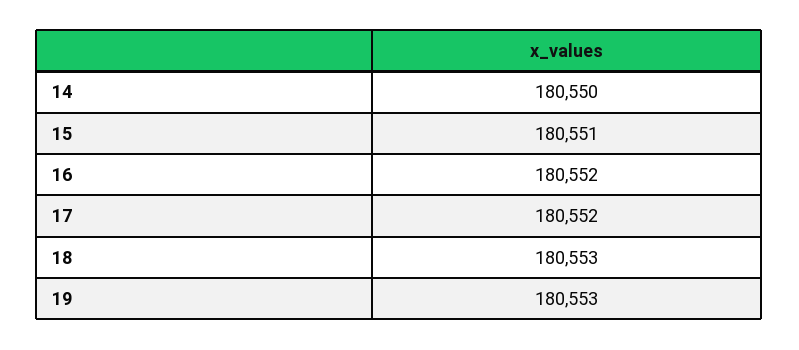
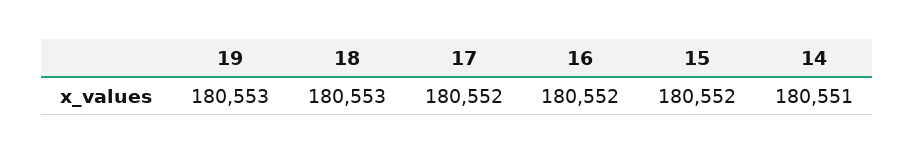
14: 180550 -> 180551
15: 180551 -> 180552

